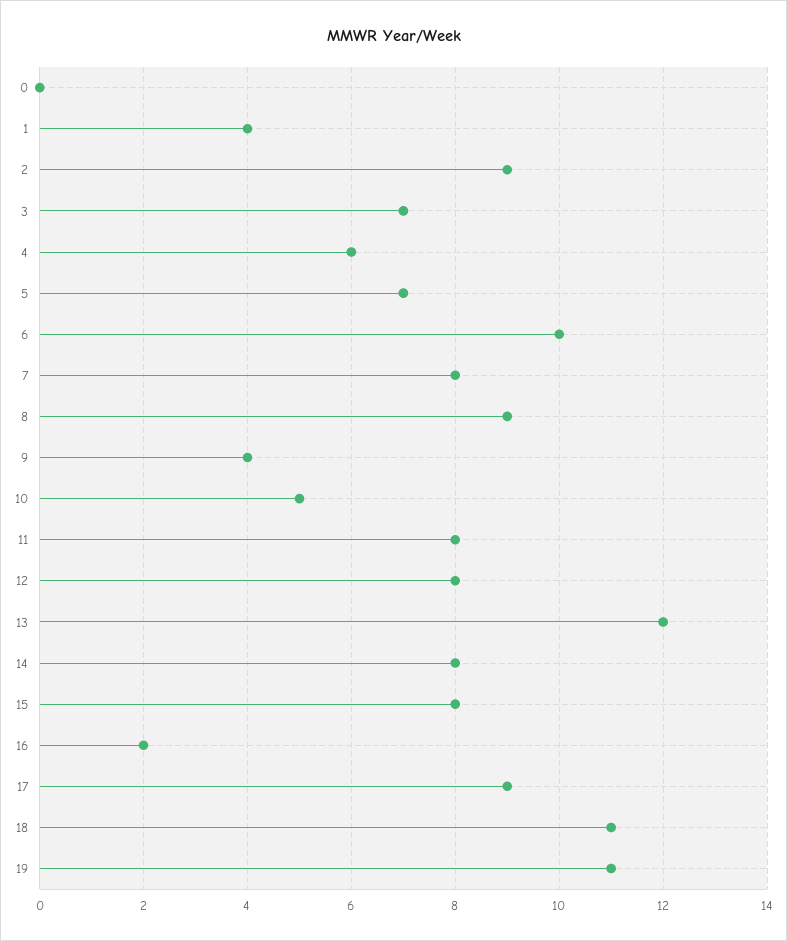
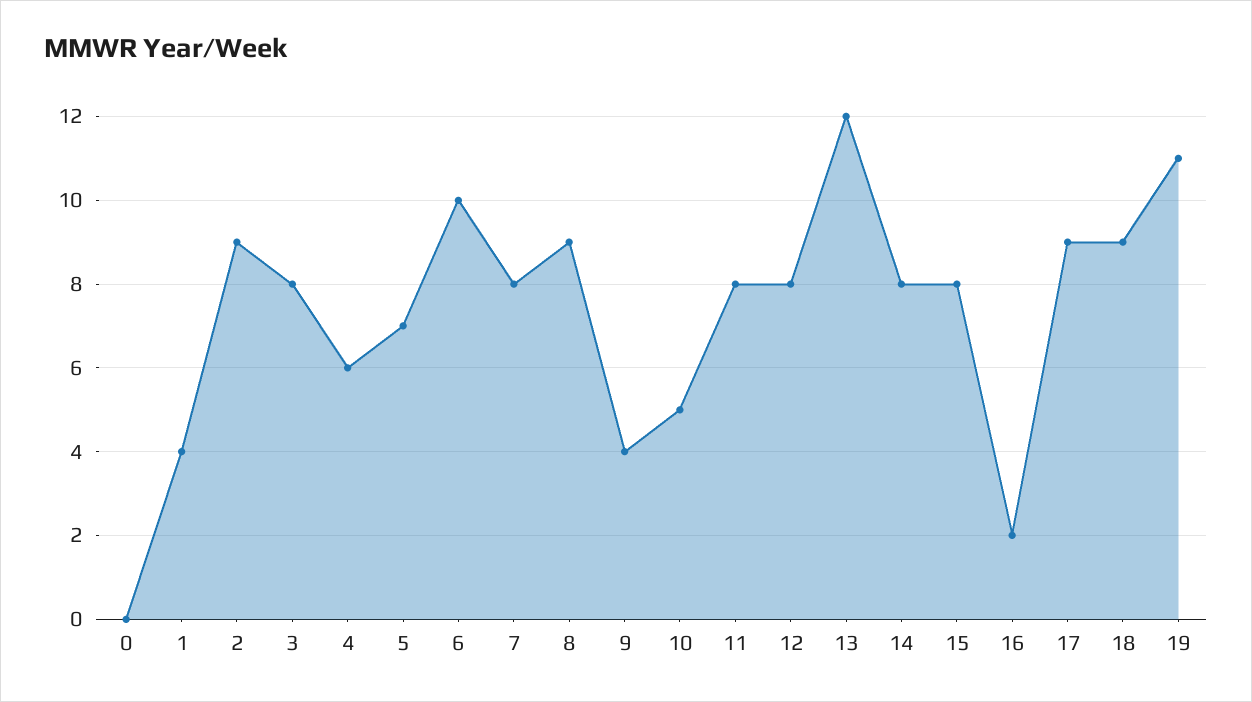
3: 7 -> 8
18: 11 -> 9

